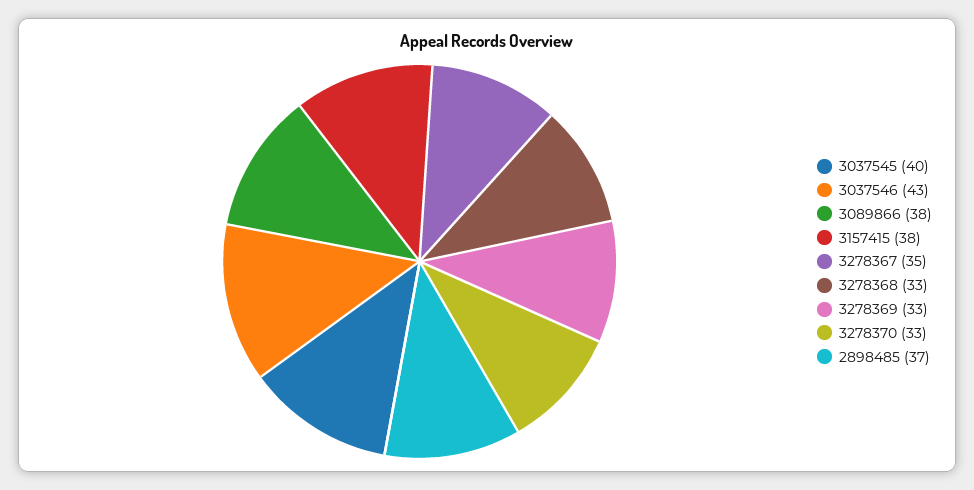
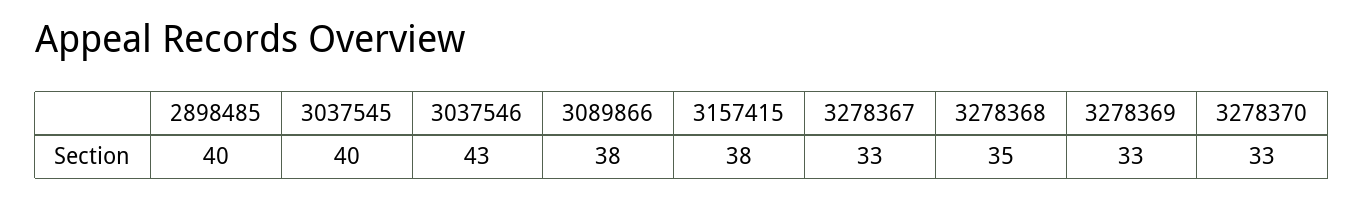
3278367: 35 -> 33
3278368: 33 -> 35
2898485: 37 -> 40

